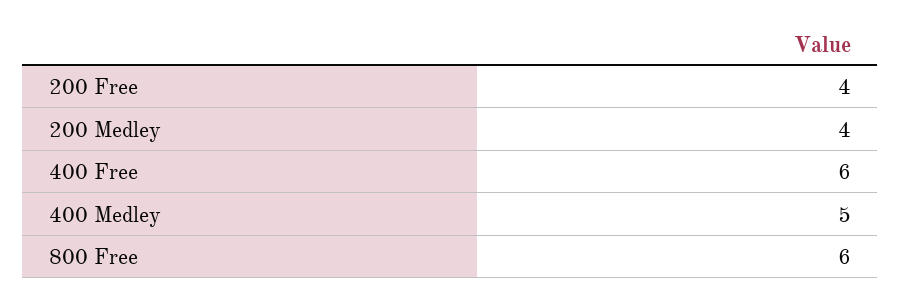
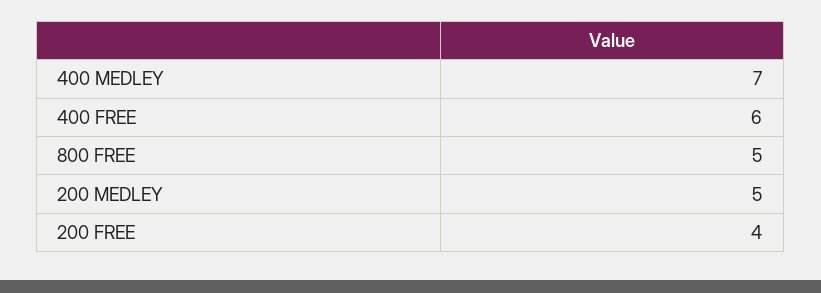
200 Medley: 4 -> 5
400 Medley: 5 -> 7
800 Free: 6 -> 5

